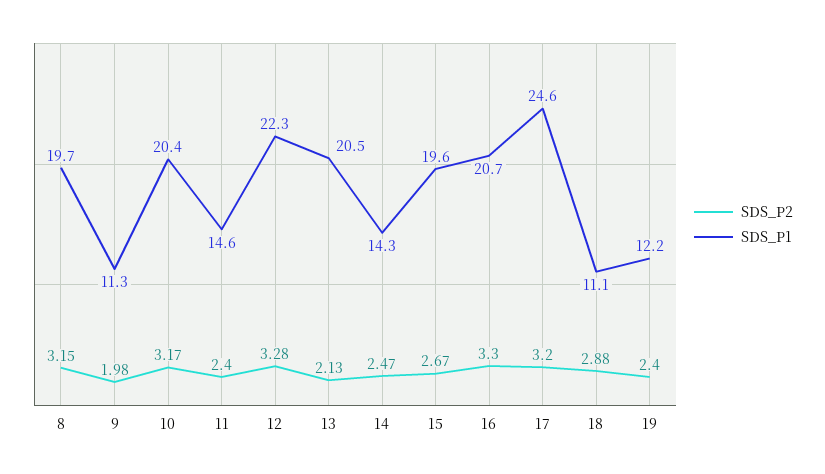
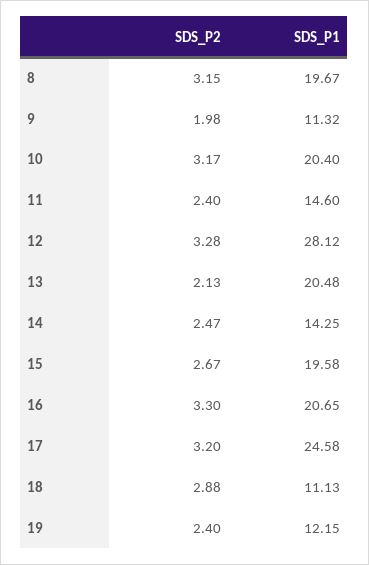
SDS_P1, 12: 22.3 -> 28.12

